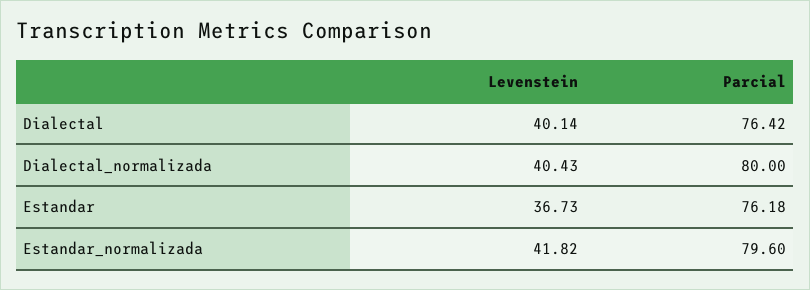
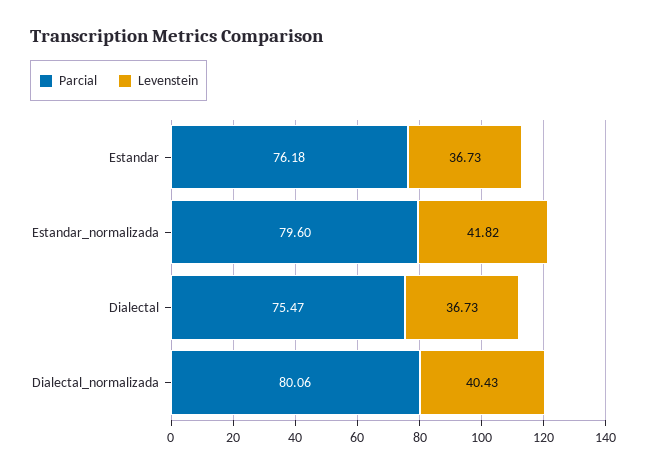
Levenstein, Dialectal: 40.14 -> 36.73
Parcial, Dialectal: 76.42 -> 75.47
Parcial, Dialectal_normalizada: 80 -> 80.06

